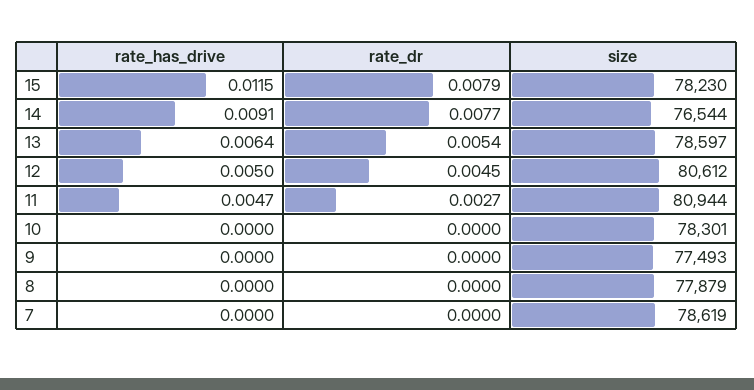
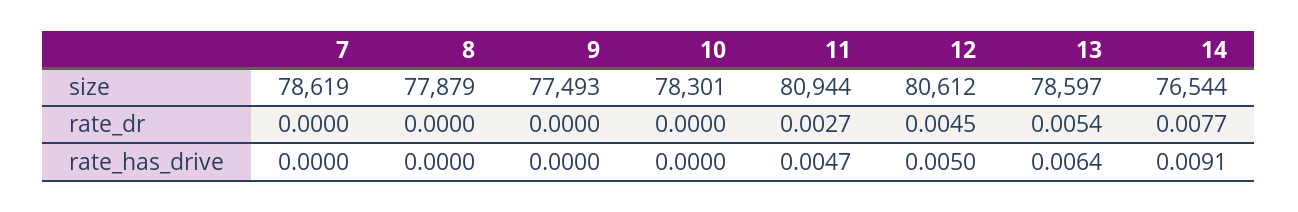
rate_has_drive, 15: 0.0115 -> none
rate_dr, 15: 0.0079 -> none
size, 15: 78230 -> none

